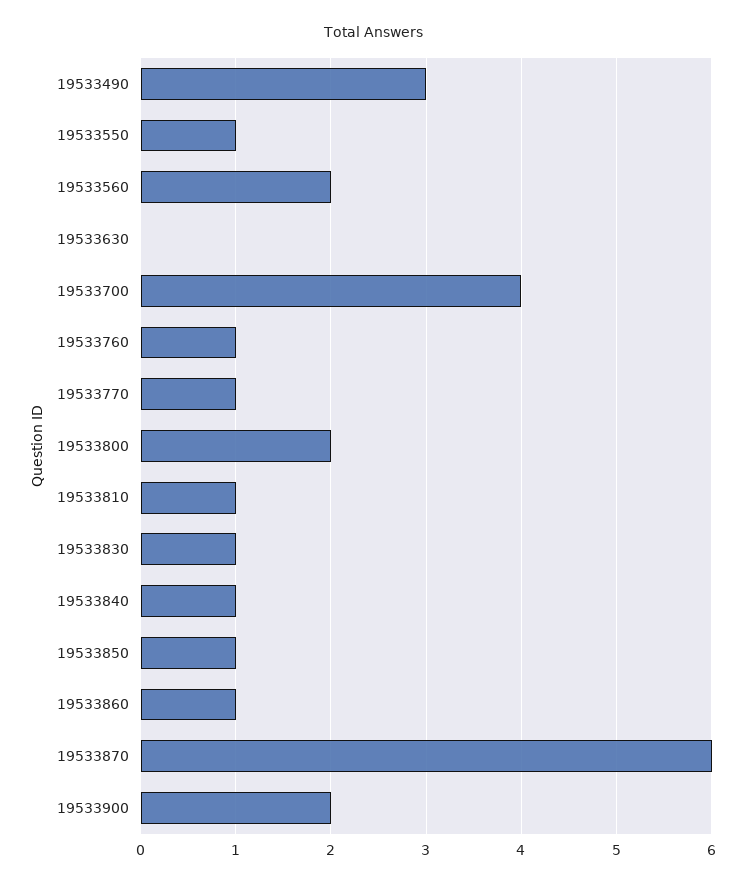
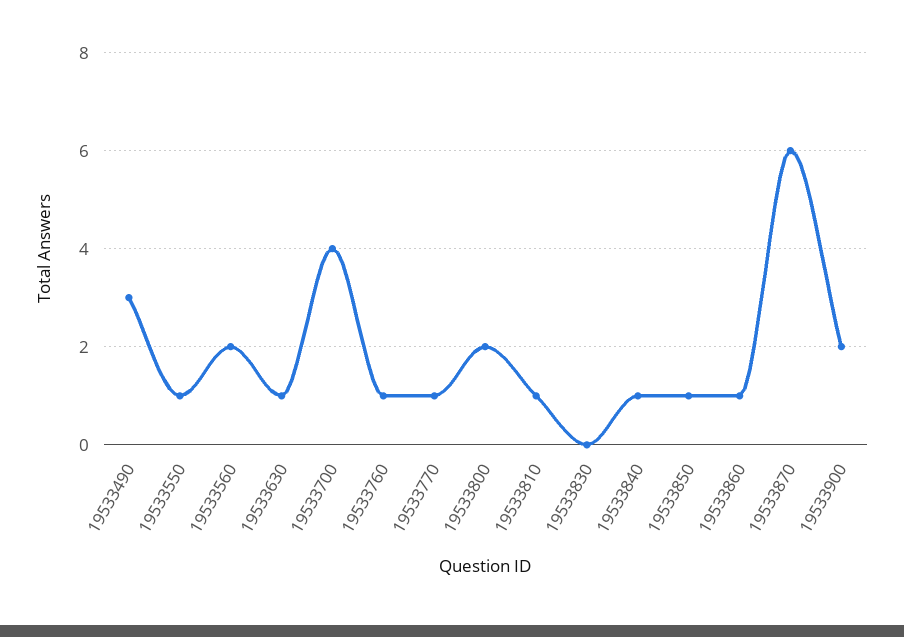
19533630: 0 -> 1
19533830: 1 -> 0

